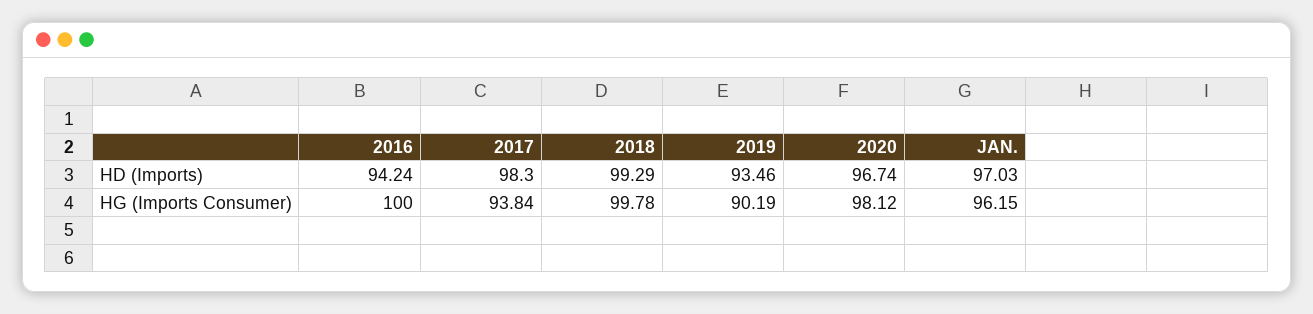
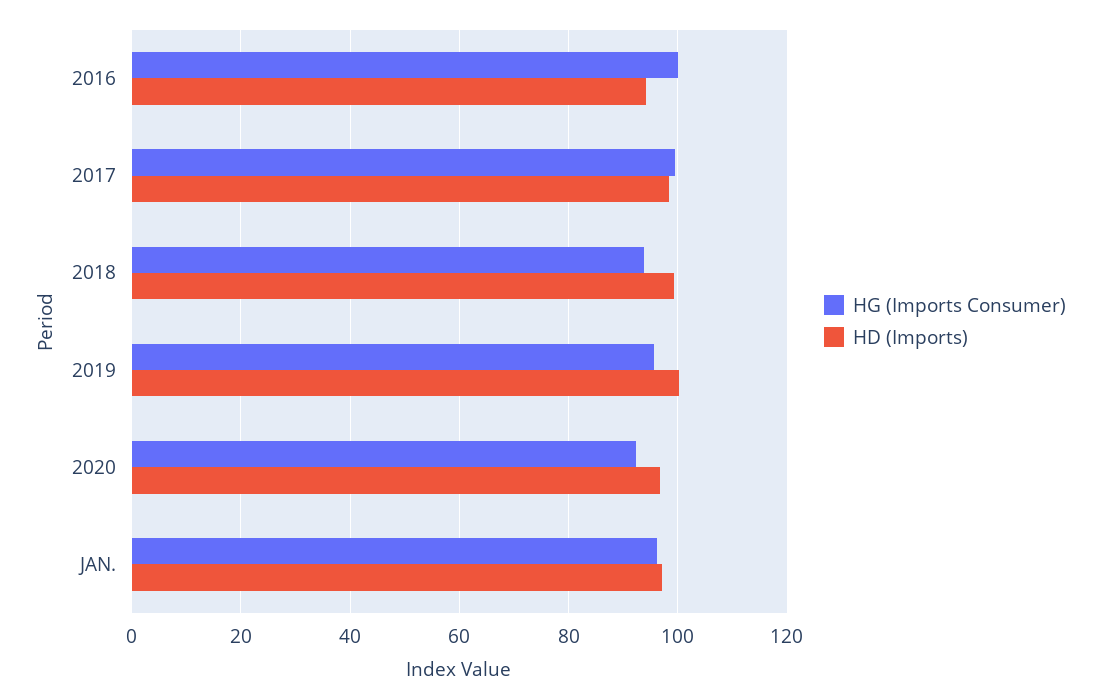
HD (Imports), 2019: 93.46 -> 100
HG (Imports Consumer), 2017: 93.84 -> 100
HG (Imports Consumer), 2018: 99.78 -> 94
HG (Imports Consumer), 2019: 90.19 -> 96
HG (Imports Consumer), 2020: 98.12 -> 92

